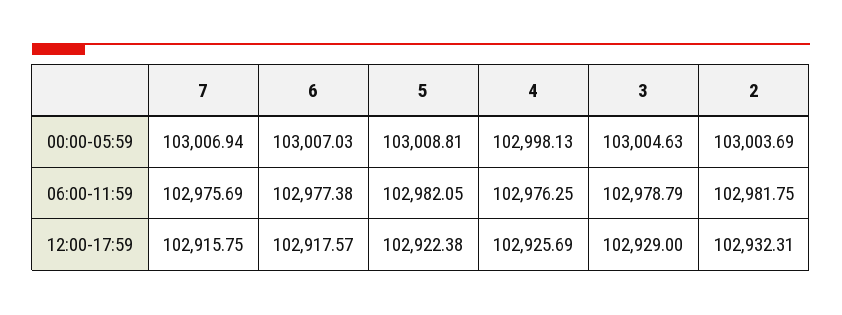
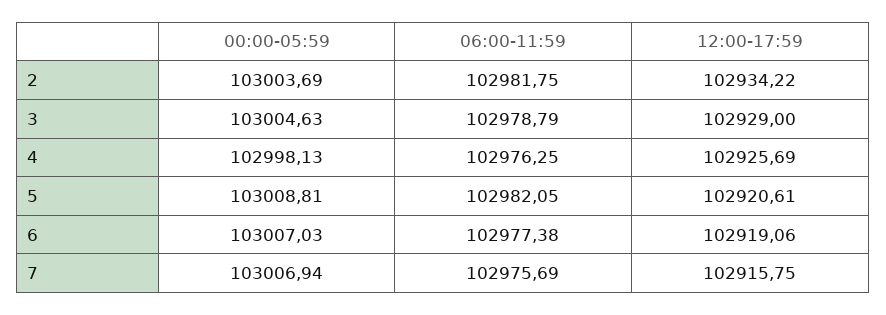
6, 12:00-17:59: 102917.57 -> 102919.06
5, 12:00-17:59: 102922.38 -> 102920.61
2, 12:00-17:59: 102932.31 -> 102934.22

